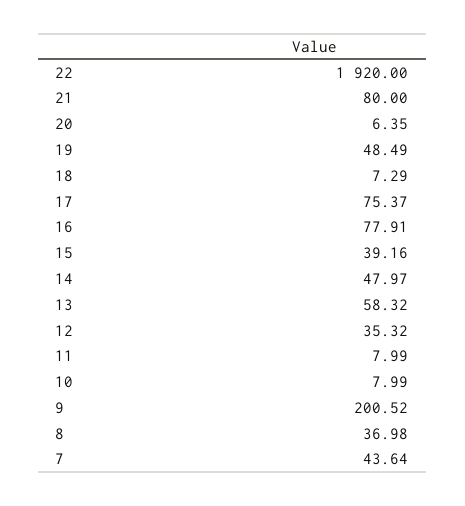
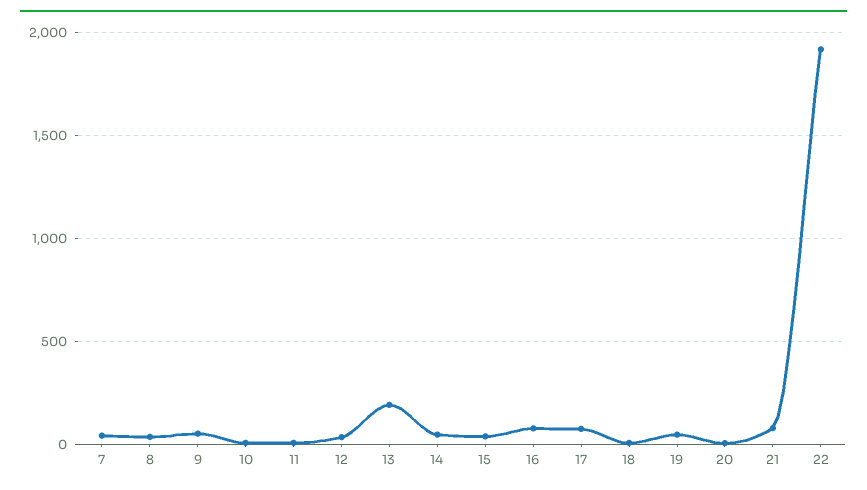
13: 58.32 -> 200
9: 200.52 -> 50

